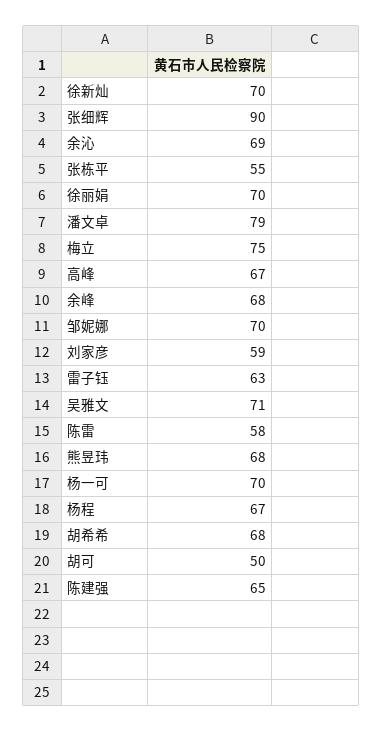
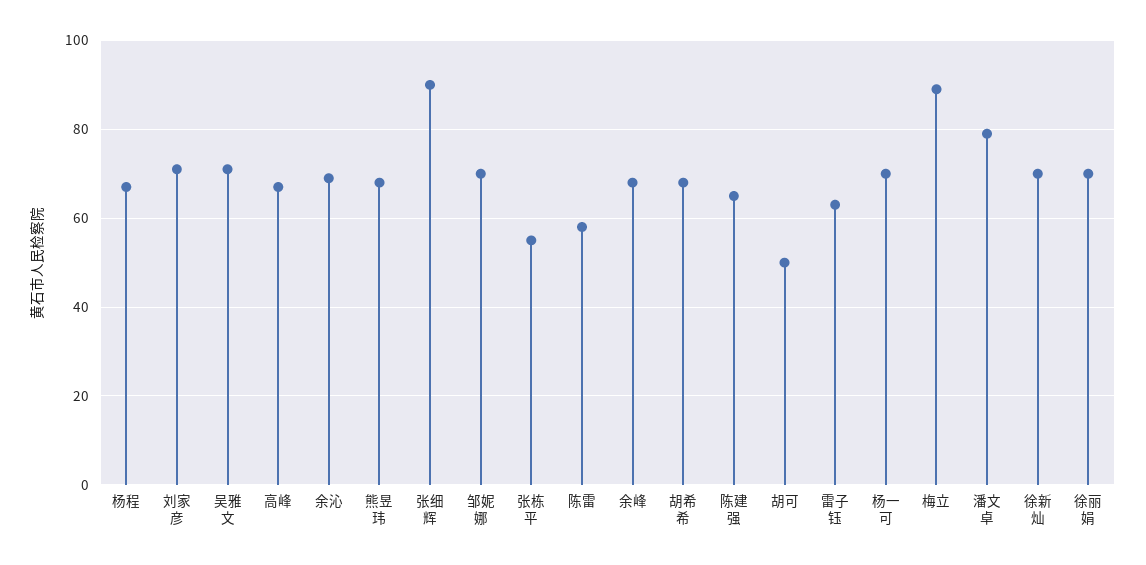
梅立: 75 -> 90
刘家彦: 59 -> 70

